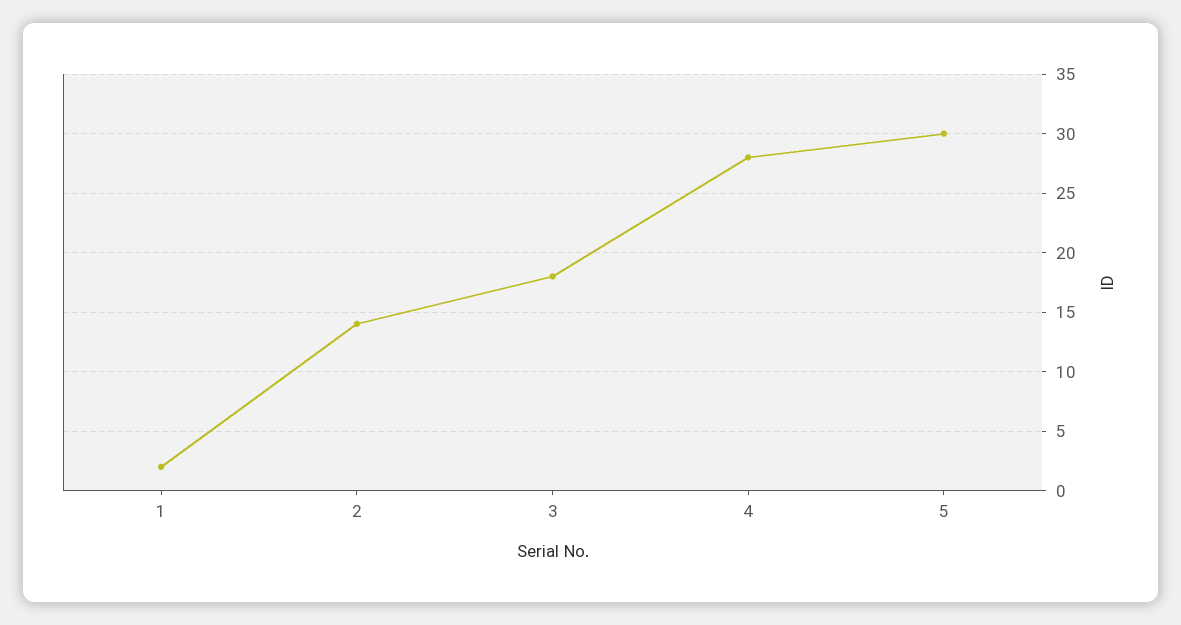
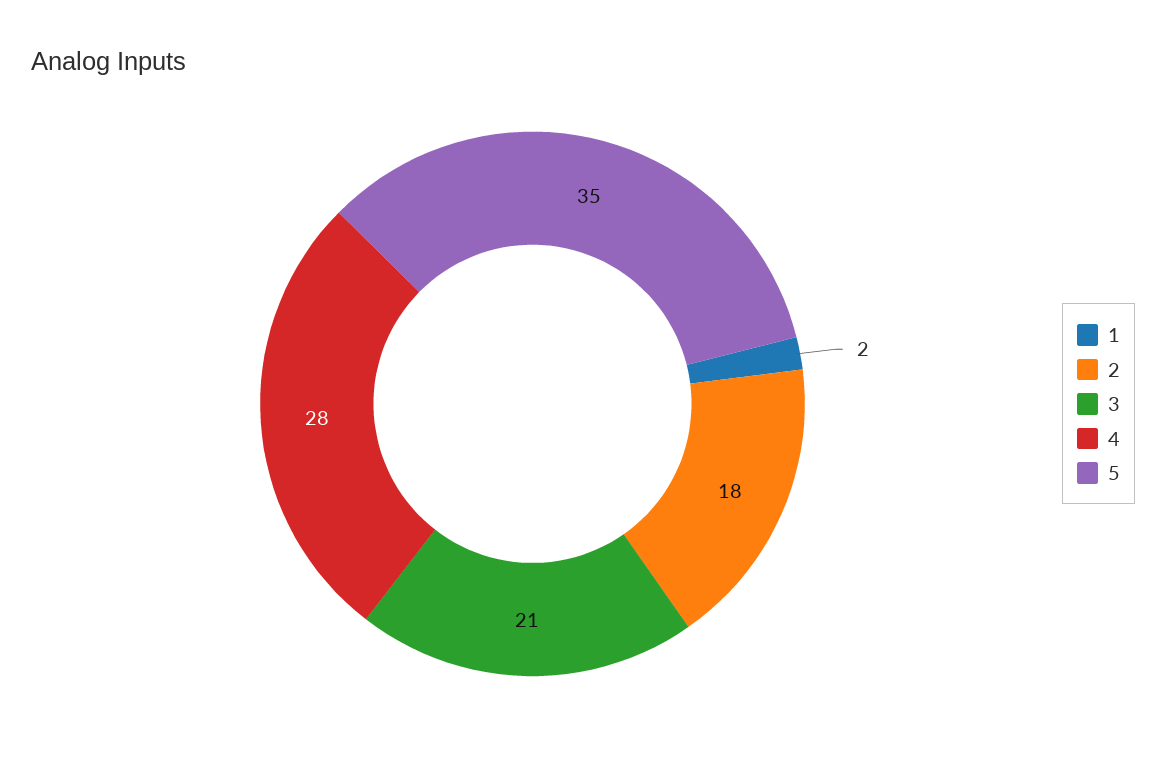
2: 14 -> 18
3: 18 -> 21
5: 30 -> 35

